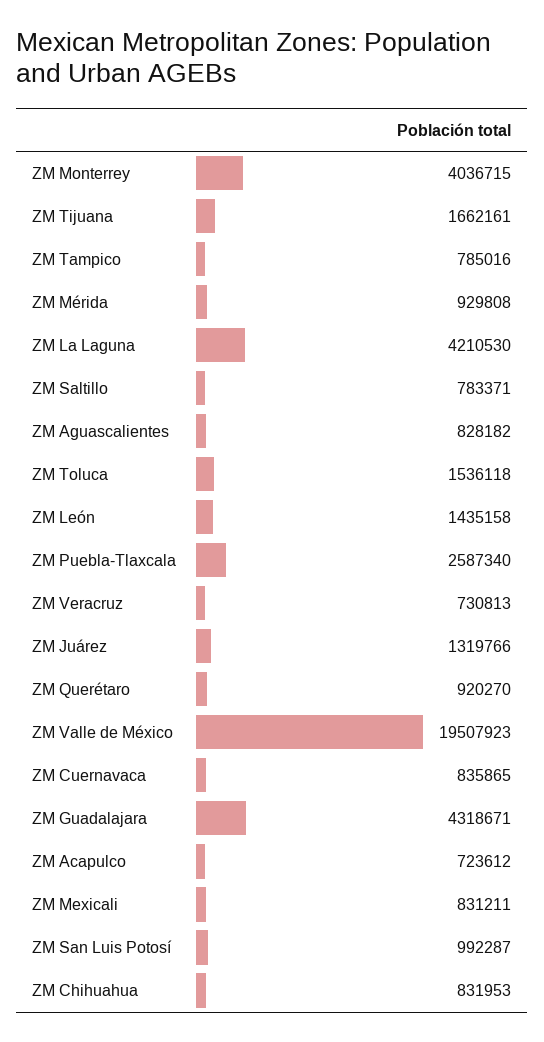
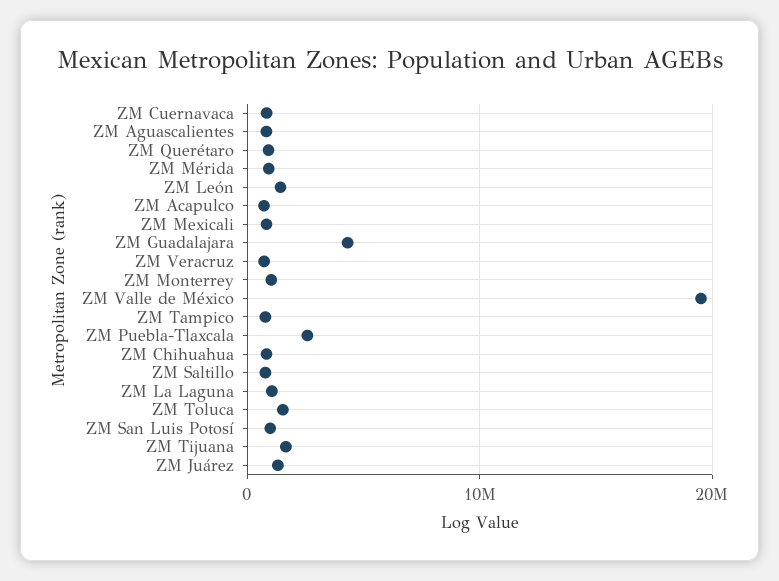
ZM Monterrey: 4036715 -> 1000000
ZM La Laguna: 4210530 -> 1000000

